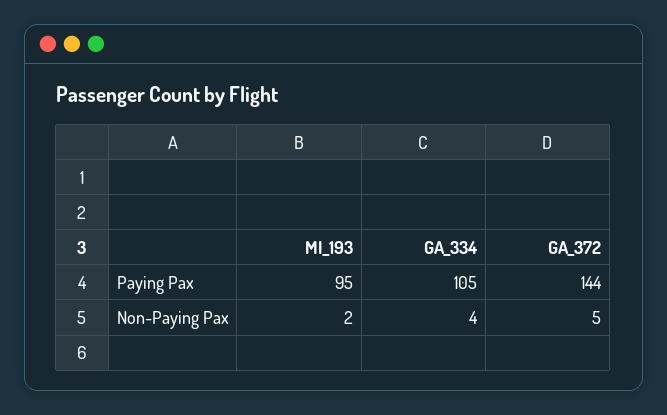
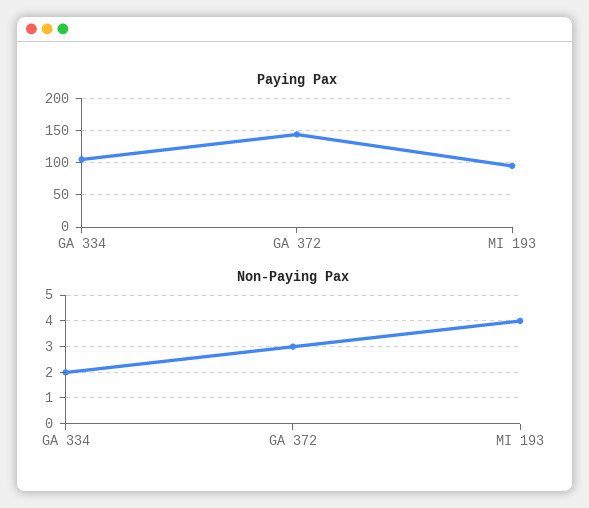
Non-Paying Pax, MI_193: 2 -> 4
Non-Paying Pax, GA_334: 4 -> 2
Non-Paying Pax, GA_372: 5 -> 3

